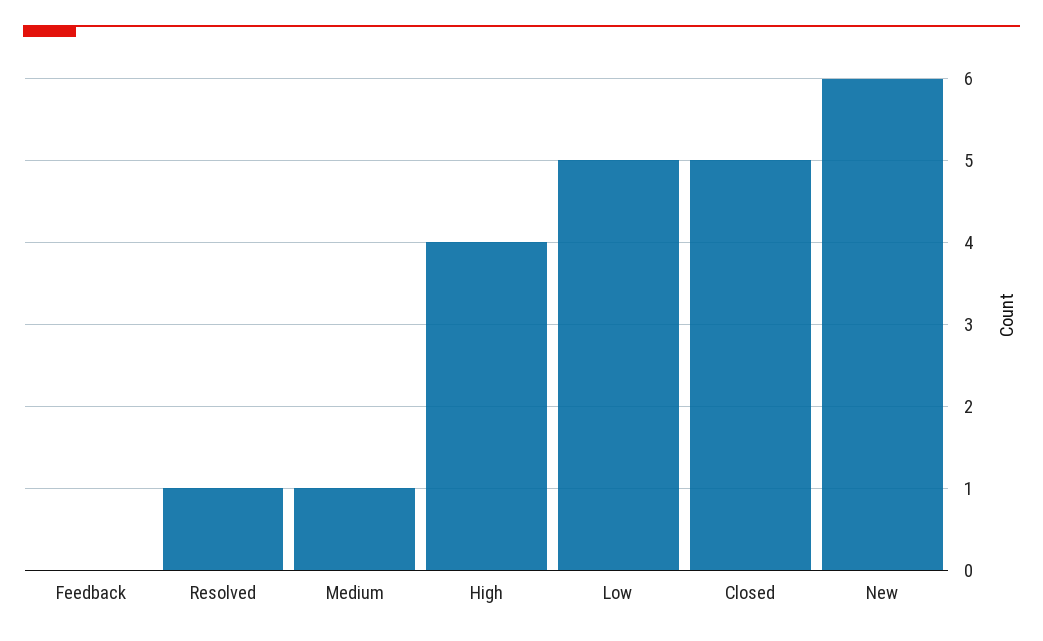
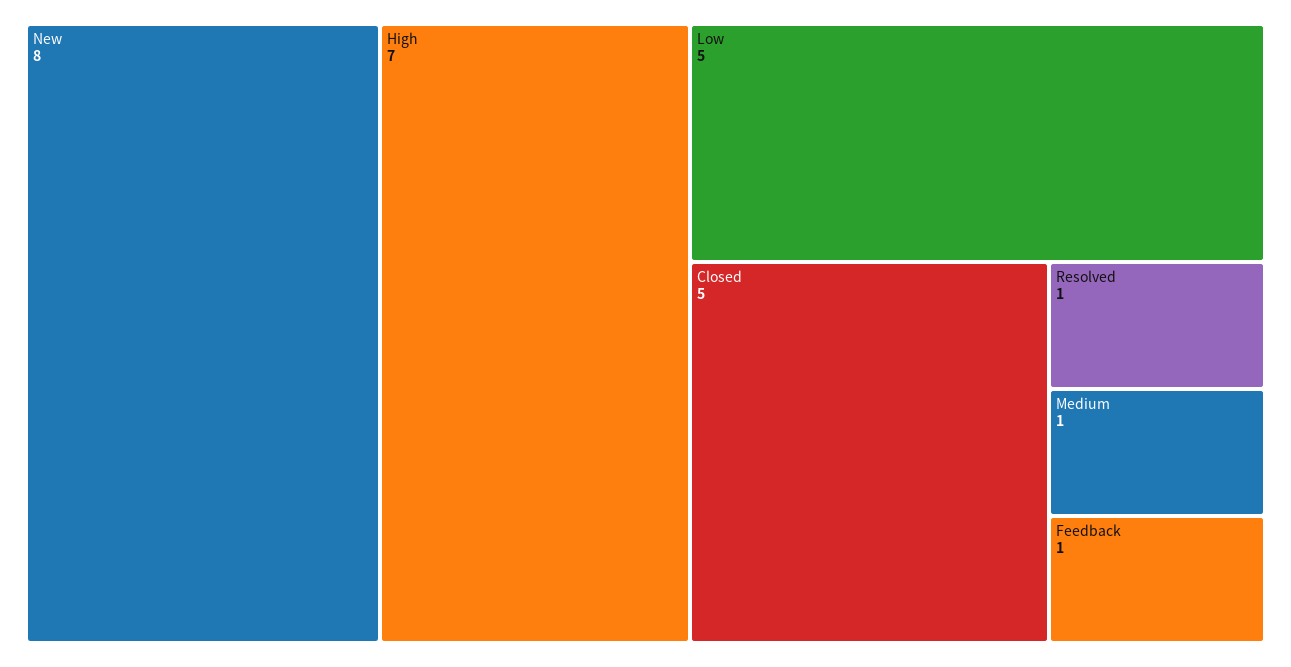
Feedback: 0 -> 1
High: 4 -> 7
New: 6 -> 8

